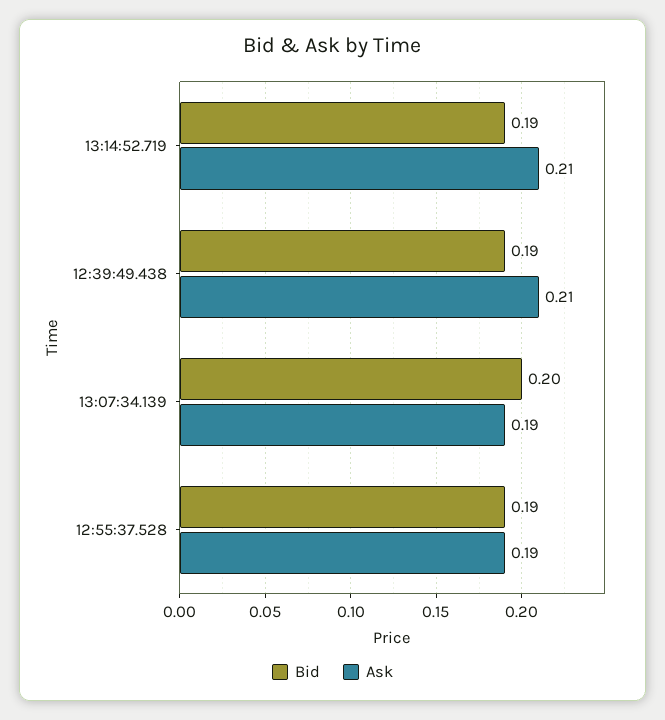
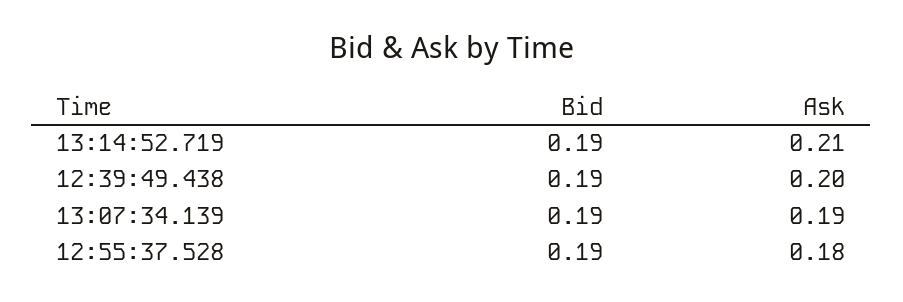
Ask, 12:39:49.438: 0.21 -> 0.2
Bid, 13:07:34.139: 0.2 -> 0.19
Ask, 12:55:37.528: 0.19 -> 0.18

